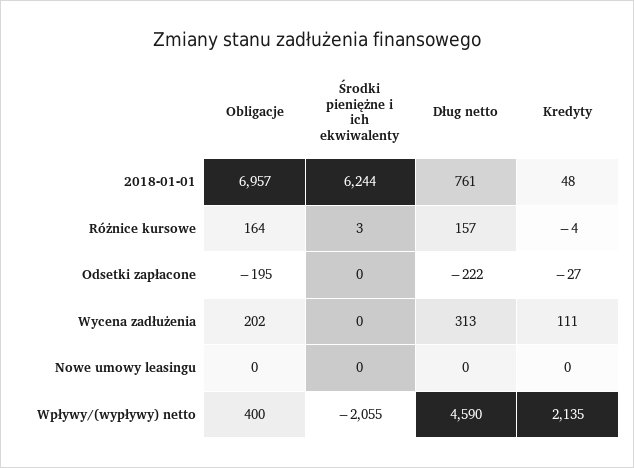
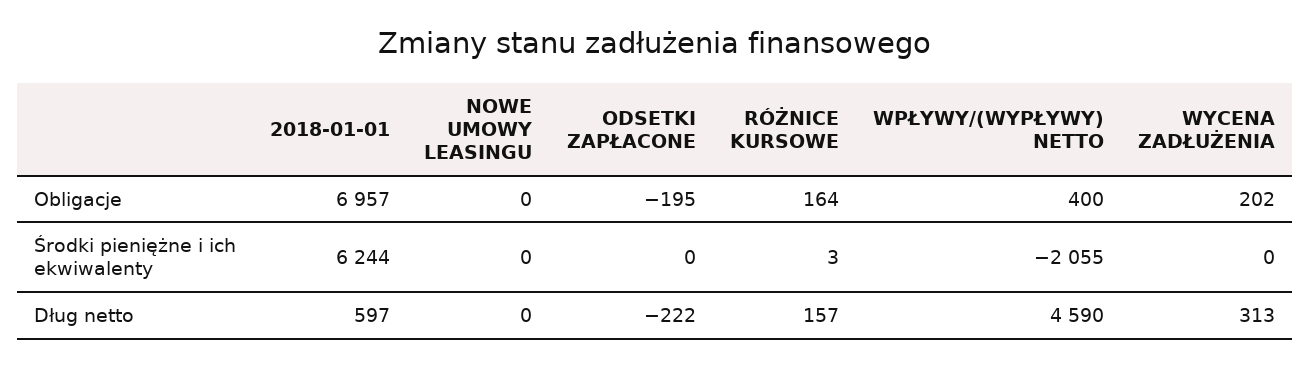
Dług netto, 2018-01-01: 761 -> 597
Kredyty, 2018-01-01: 48 -> none
Kredyty, Różnice kursowe: -4 -> none
Kredyty, Odsetki zapłacone: -27 -> none
Kredyty, Wycena zadłużenia: 111 -> none
Kredyty, Nowe umowy leasingu: 0 -> none
Kredyty, Wpływy/(wypływy) netto: 2135 -> none

